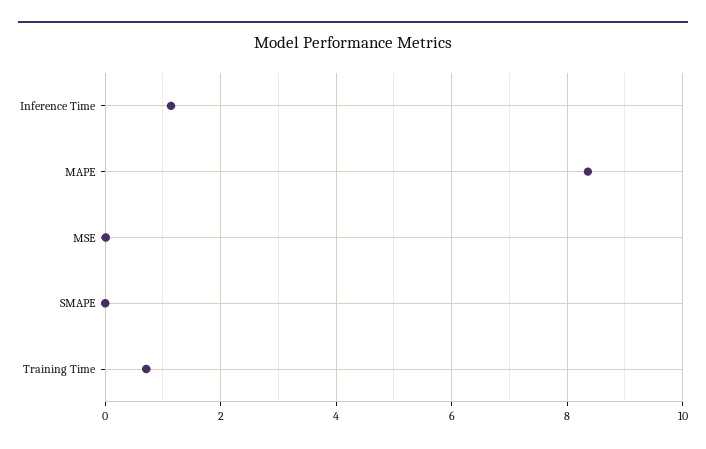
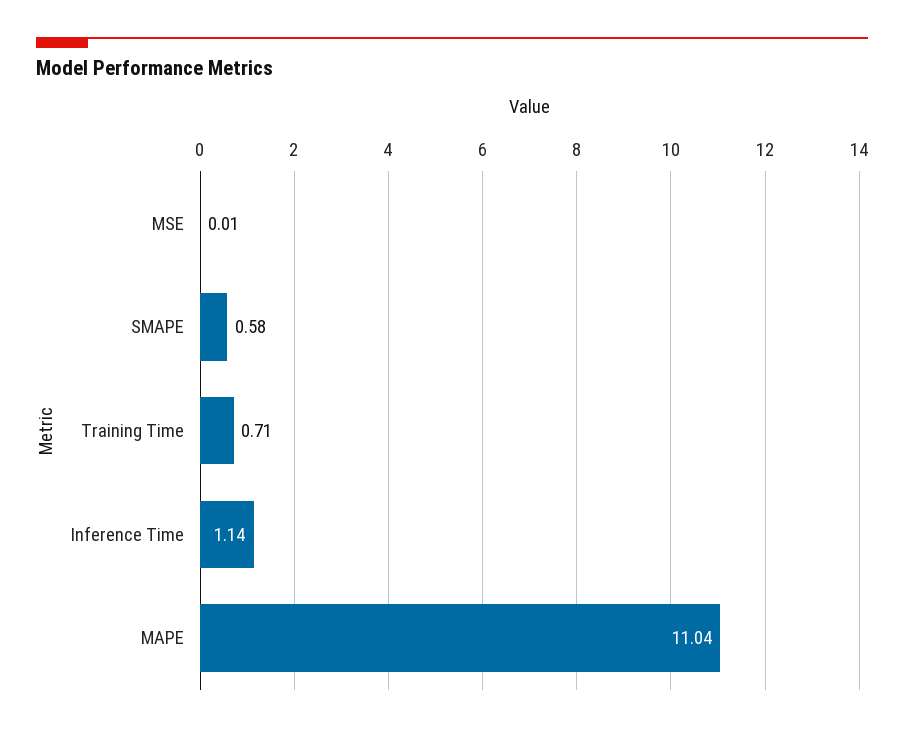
MAPE: 8.4 -> 11.04
SMAPE: 0 -> 0.58

